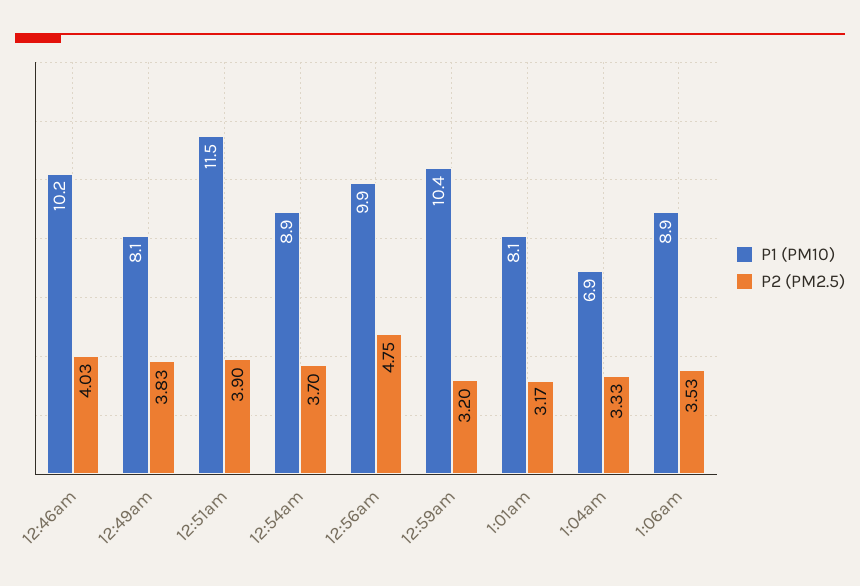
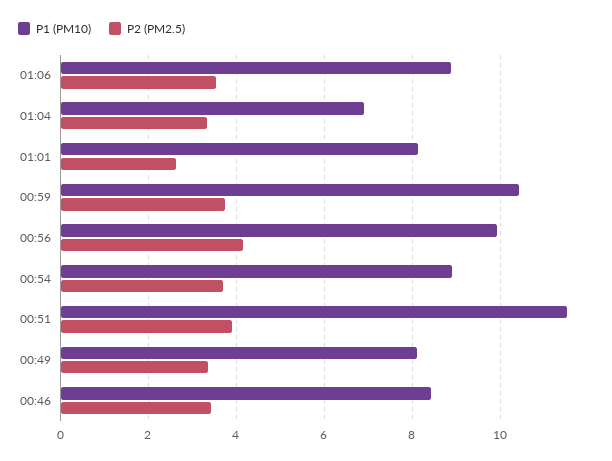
P1 (PM10), 12:46am: 10.2 -> 8.4
P2 (PM2.5), 12:46am: 4.03 -> 3.4
P2 (PM2.5), 12:49am: 3.83 -> 3.4
P2 (PM2.5), 12:56am: 4.75 -> 4.2
P2 (PM2.5), 12:59am: 3.2 -> 3.8
P2 (PM2.5), 1:01am: 3.17 -> 2.6

